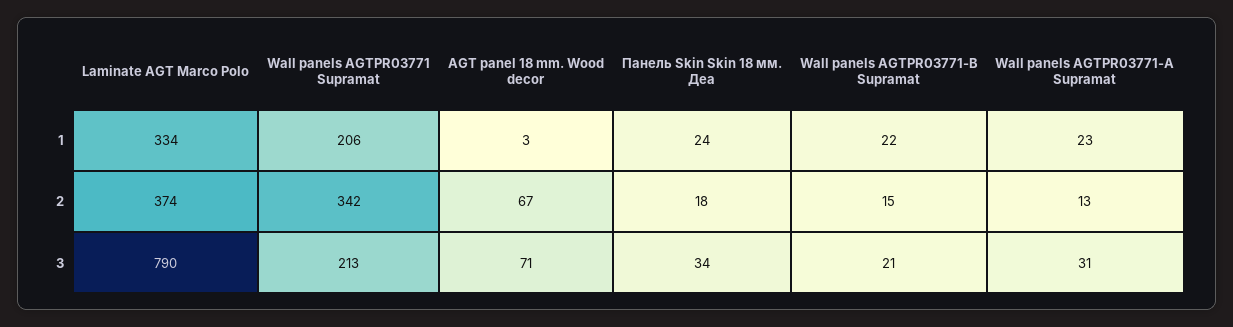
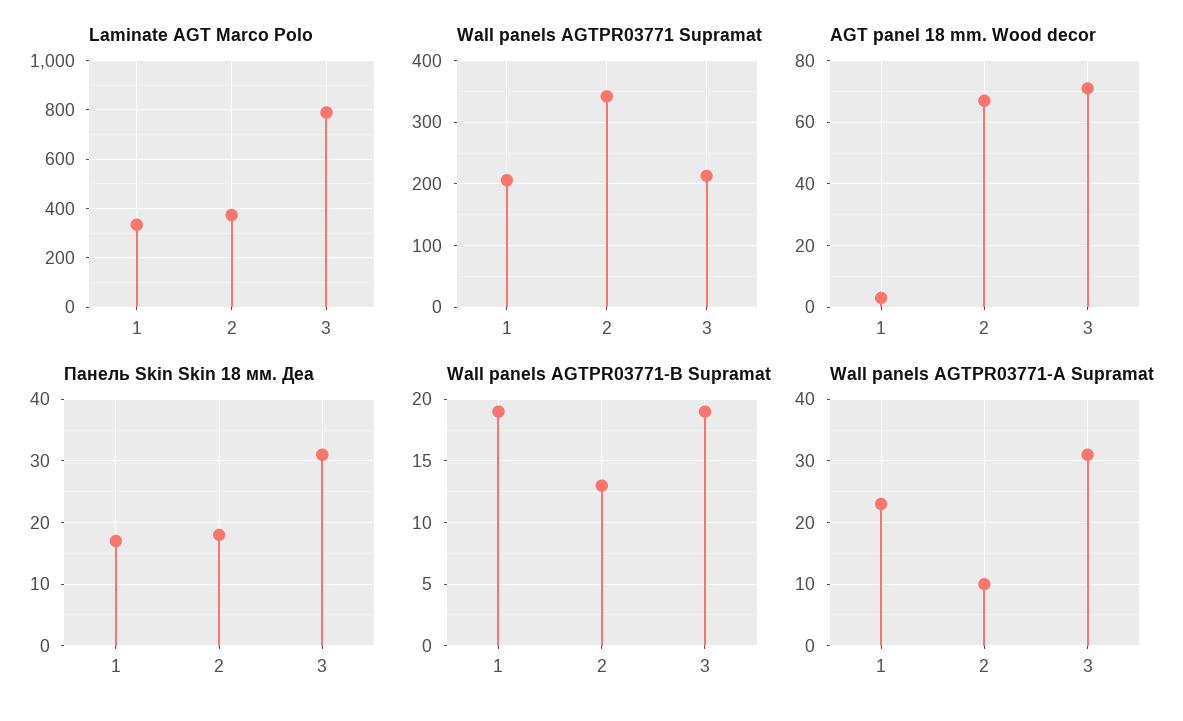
Панель Skin Skin 18 мм. Деа, 1: 24 -> 17
Wall panels AGTPR03771-B Supramat, 1: 22 -> 19
Wall panels AGTPR03771-B Supramat, 2: 15 -> 13
Wall panels AGTPR03771-А Supramat, 2: 13 -> 10
Панель Skin Skin 18 мм. Деа, 3: 34 -> 31
Wall panels AGTPR03771-B Supramat, 3: 21 -> 19

